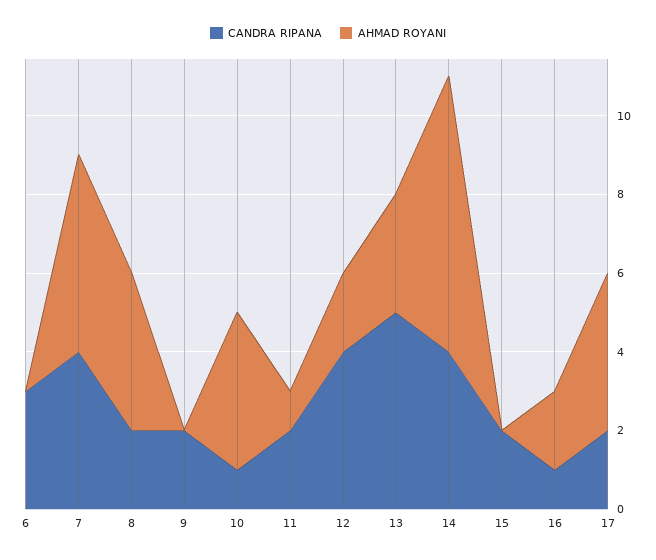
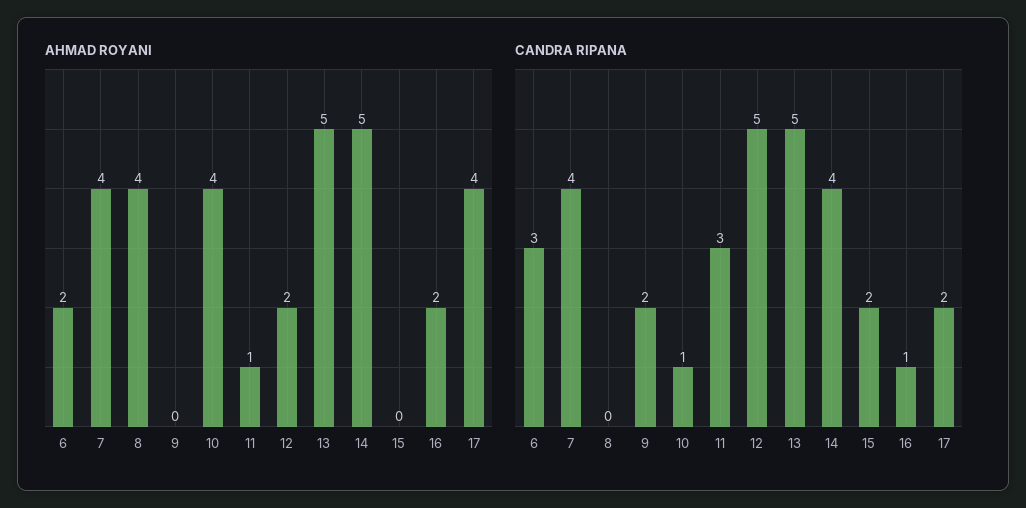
AHMAD ROYANI, 6: 0 -> 2
AHMAD ROYANI, 7: 5 -> 4
CANDRA RIPANA, 8: 2 -> 0
CANDRA RIPANA, 11: 2 -> 3
CANDRA RIPANA, 12: 4 -> 5
AHMAD ROYANI, 13: 3 -> 5
AHMAD ROYANI, 14: 7 -> 5

